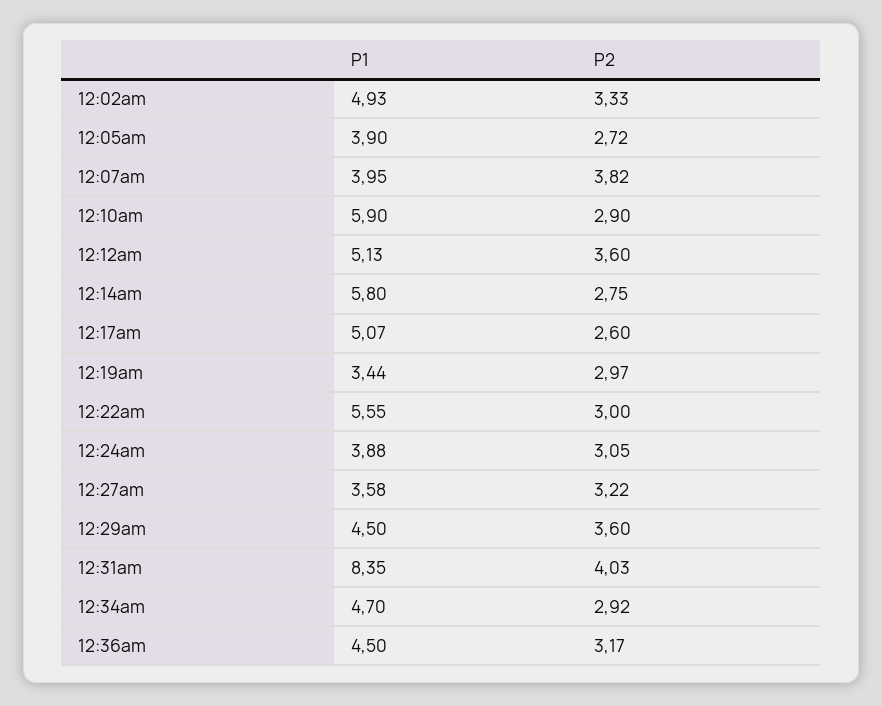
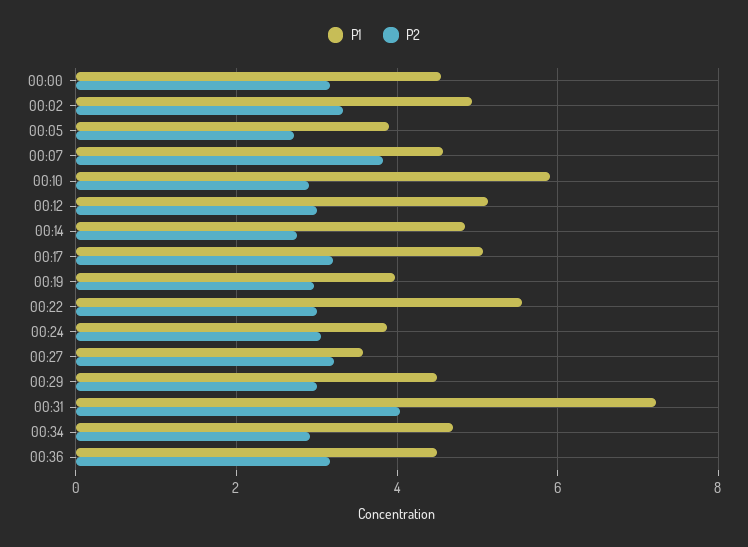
P1, 12:07am: 3.95 -> 4.6
P2, 12:12am: 3.6 -> 3
P1, 12:14am: 5.8 -> 4.8
P2, 12:17am: 2.6 -> 3.2
P1, 12:19am: 3.44 -> 4
P2, 12:29am: 3.6 -> 3
P1, 12:31am: 8.35 -> 7.2
P1, 00:00: none -> 4.6
P2, 00:00: none -> 3.2

